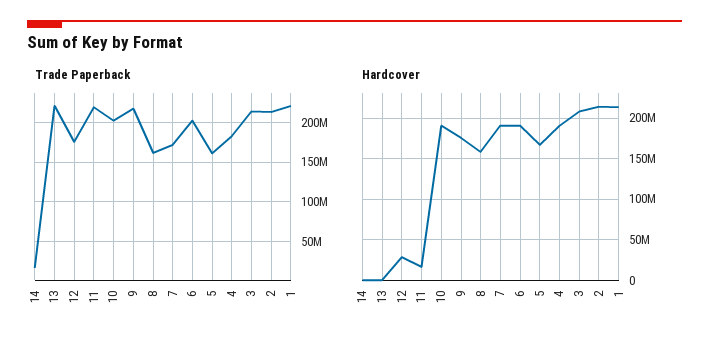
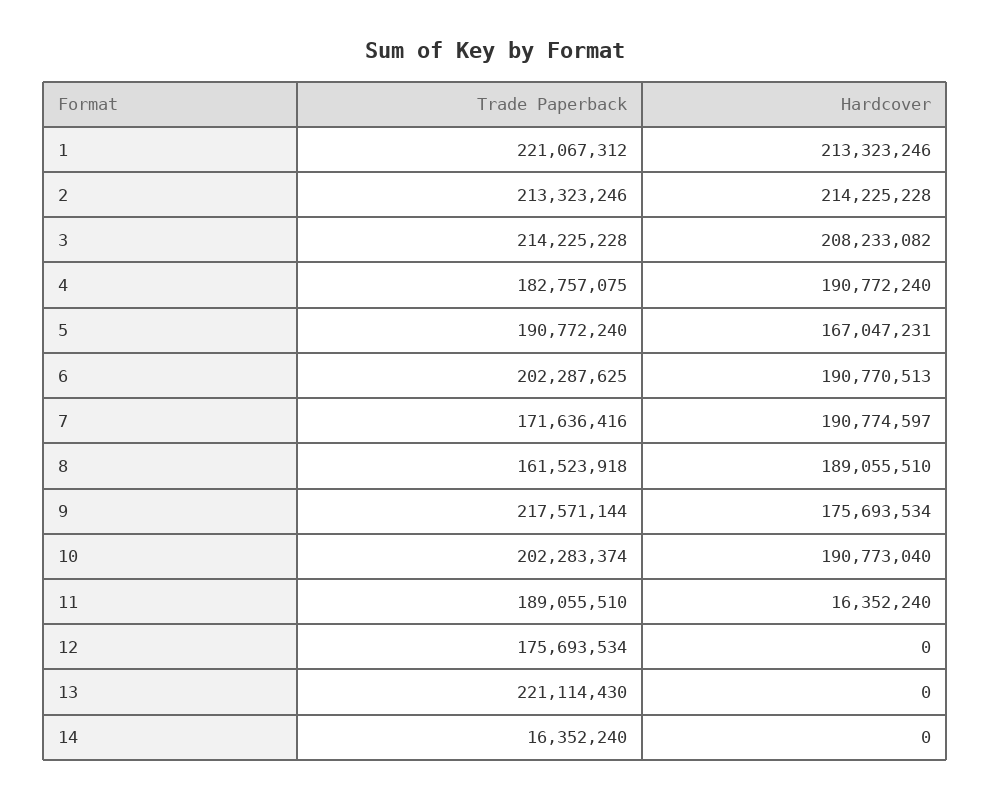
Trade Paperback, 11: 220000000 -> 189055510
Trade Paperback, 5: 160000000 -> 190772240
Hardcover, 12: 30000000 -> 0
Hardcover, 8: 160000000 -> 189055510

